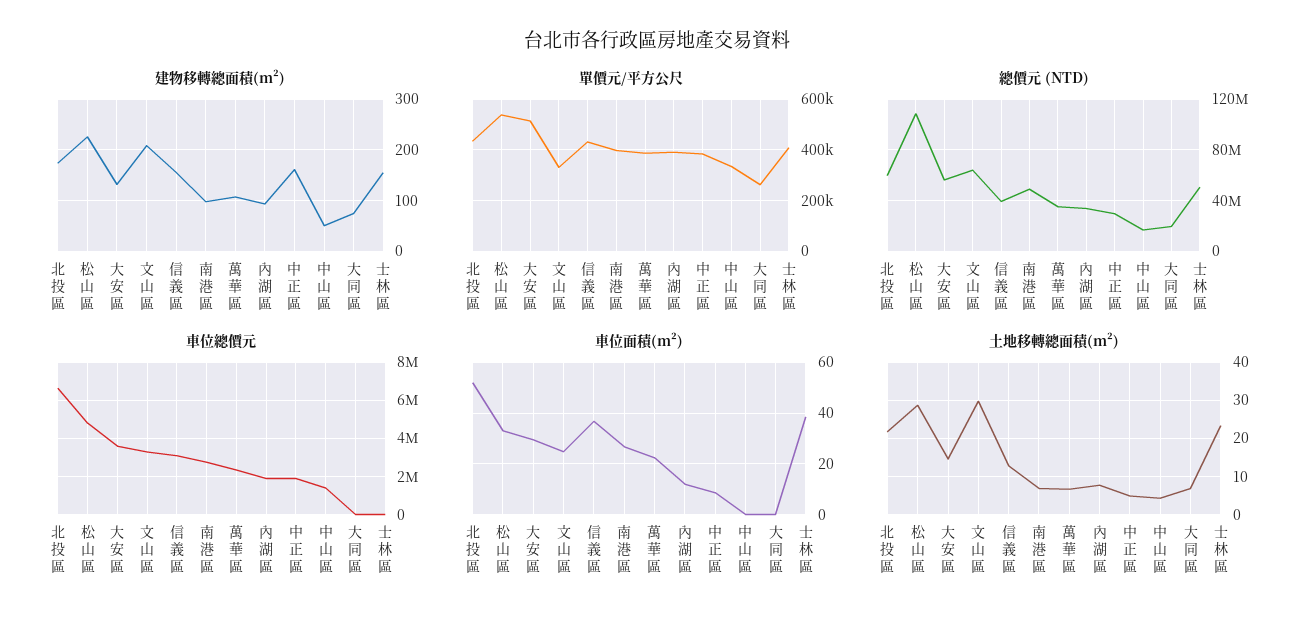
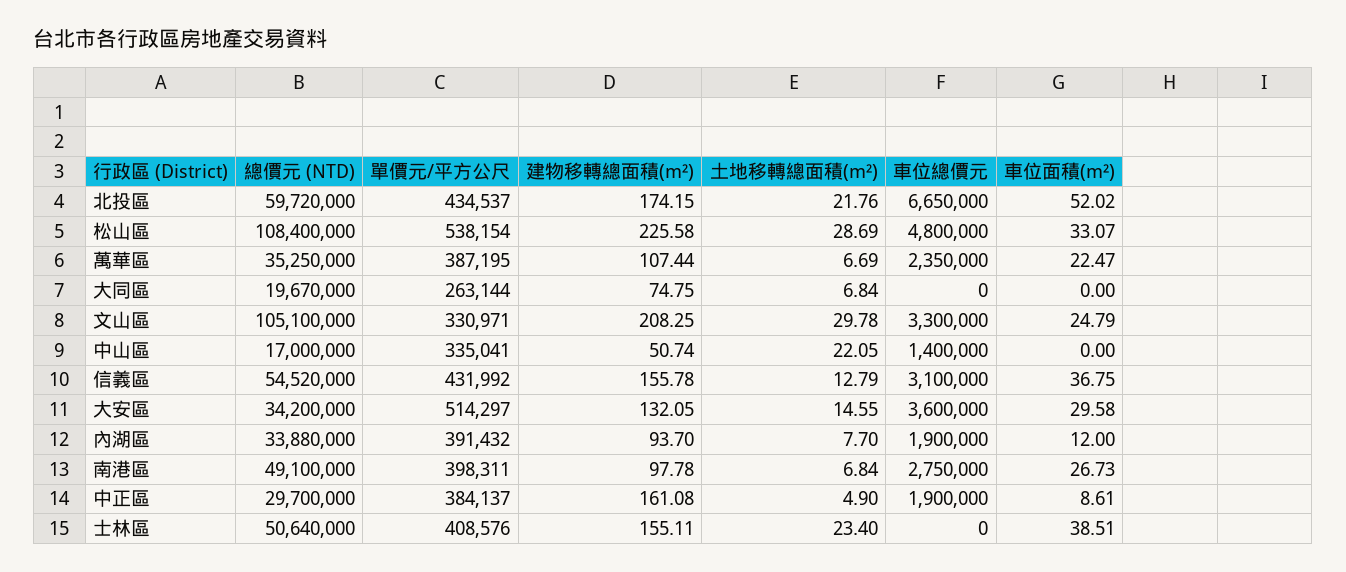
總價元 (NTD), 大安區: 55000000 -> 34200000
總價元 (NTD), 文山區: 65000000 -> 105100000
總價元 (NTD), 信義區: 40000000 -> 54520000
土地移轉總面積(m²), 中山區: 4 -> 22.05

